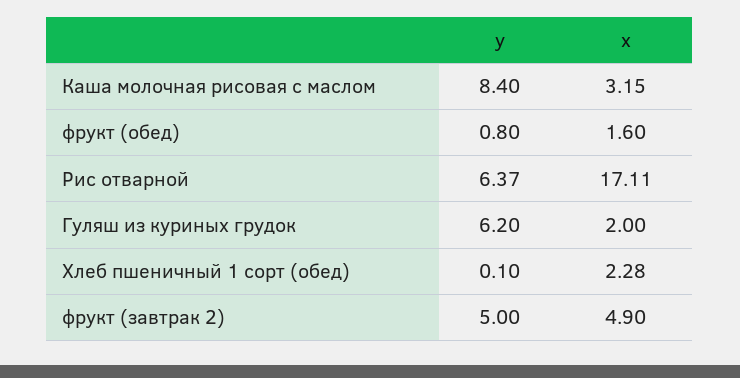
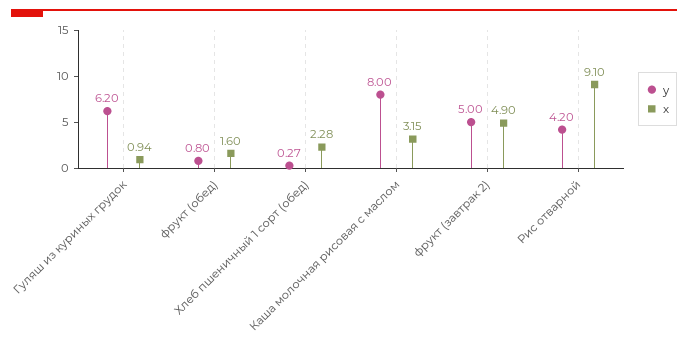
y, Каша молочная рисовая с маслом: 8.4 -> 8
y, Рис отварной: 6.37 -> 4.2
x, Рис отварной: 17.11 -> 9.1
x, Гуляш из куриных грудок: 2 -> 0.94
y, Хлеб пшеничный 1 сорт (обед): 0.1 -> 0.27

